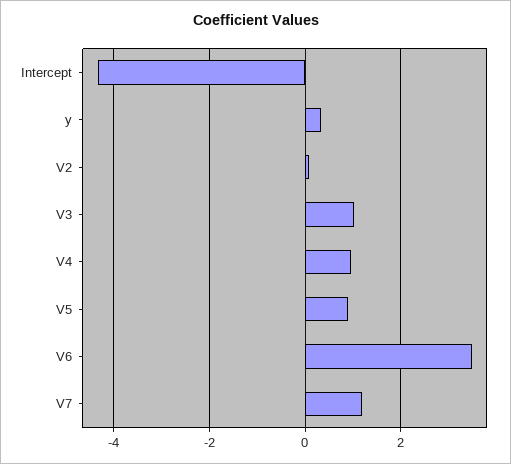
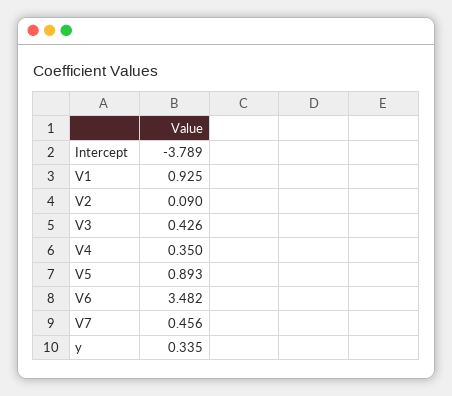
Intercept: -4.4 -> -3.789
V3: 1 -> 0.426
V4: 1 -> 0.35
V7: 1.2 -> 0.456
V1: none -> 0.925

